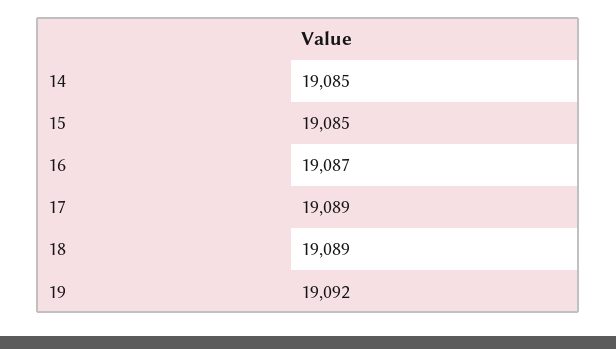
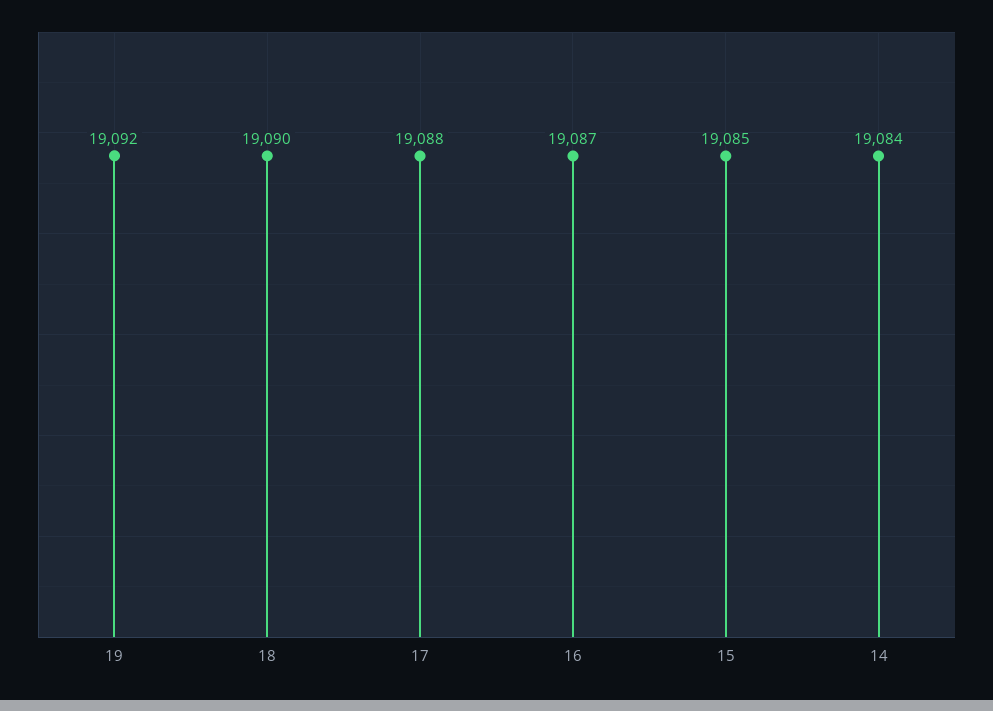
14: 19085 -> 19084
17: 19089 -> 19088
18: 19089 -> 19090

